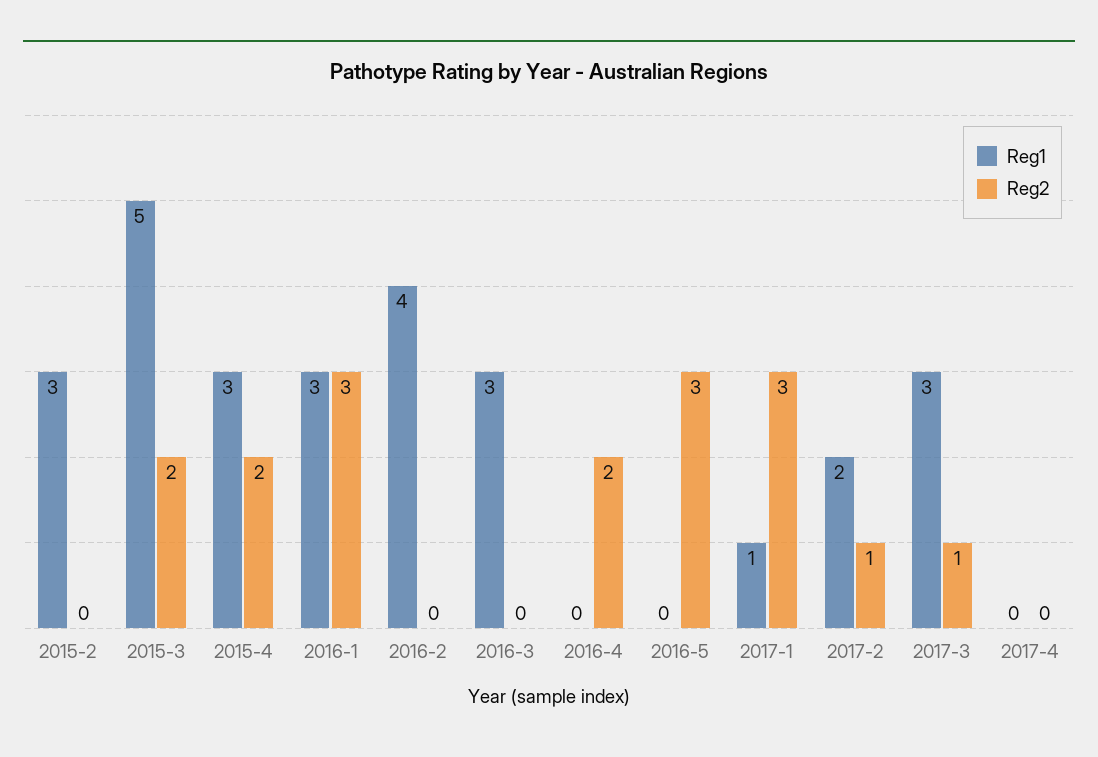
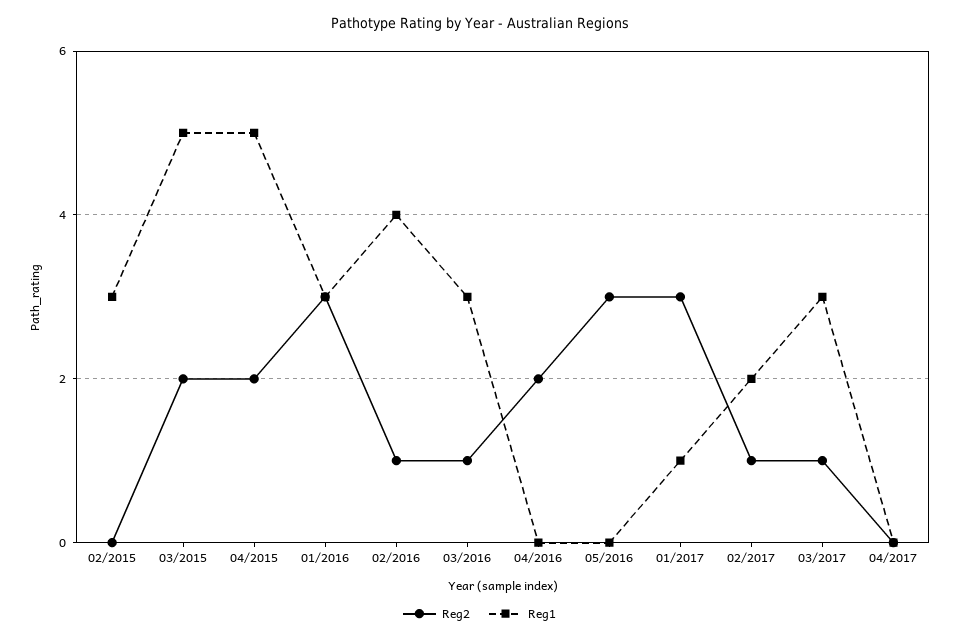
Reg1, 2015-4: 3 -> 5
Reg2, 2016-2: 0 -> 1
Reg2, 2016-3: 0 -> 1

